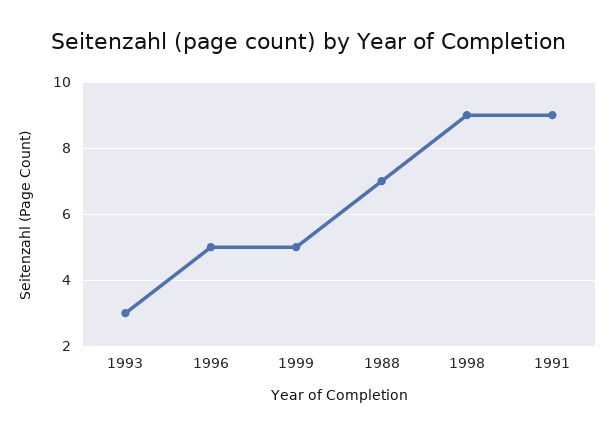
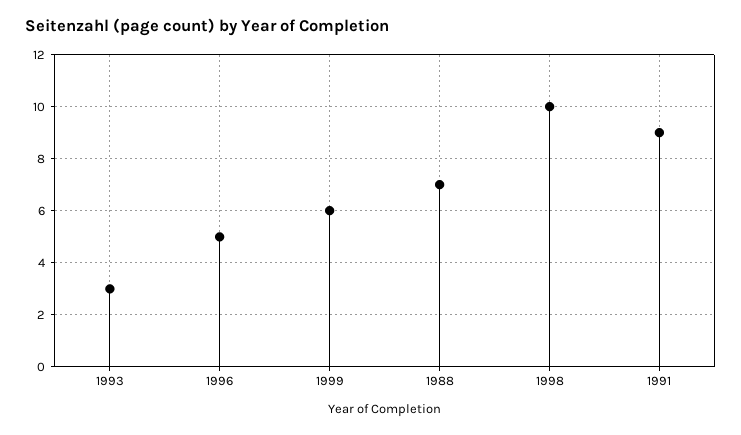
1999: 5 -> 6
1998: 9 -> 10

